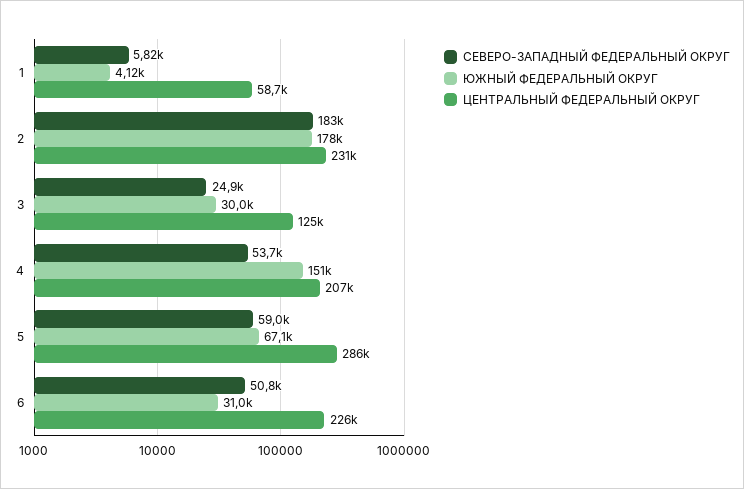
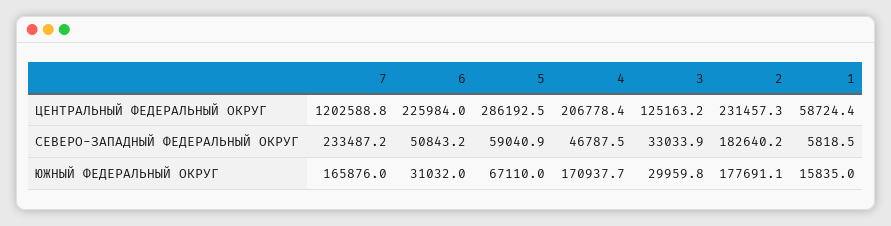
ЮЖНЫЙ ФЕДЕРАЛЬНЫЙ ОКРУГ, 1: 4120 -> 15835
СЕВЕРО-ЗАПАДНЫЙ ФЕДЕРАЛЬНЫЙ ОКРУГ, 3: 24900 -> 33033.9
СЕВЕРО-ЗАПАДНЫЙ ФЕДЕРАЛЬНЫЙ ОКРУГ, 4: 53700 -> 46787.5
ЮЖНЫЙ ФЕДЕРАЛЬНЫЙ ОКРУГ, 4: 151000 -> 170937.7
ЦЕНТРАЛЬНЫЙ ФЕДЕРАЛЬНЫЙ ОКРУГ, 7: none -> 1202588.8
СЕВЕРО-ЗАПАДНЫЙ ФЕДЕРАЛЬНЫЙ ОКРУГ, 7: none -> 233487.2
ЮЖНЫЙ ФЕДЕРАЛЬНЫЙ ОКРУГ, 7: none -> 165876

